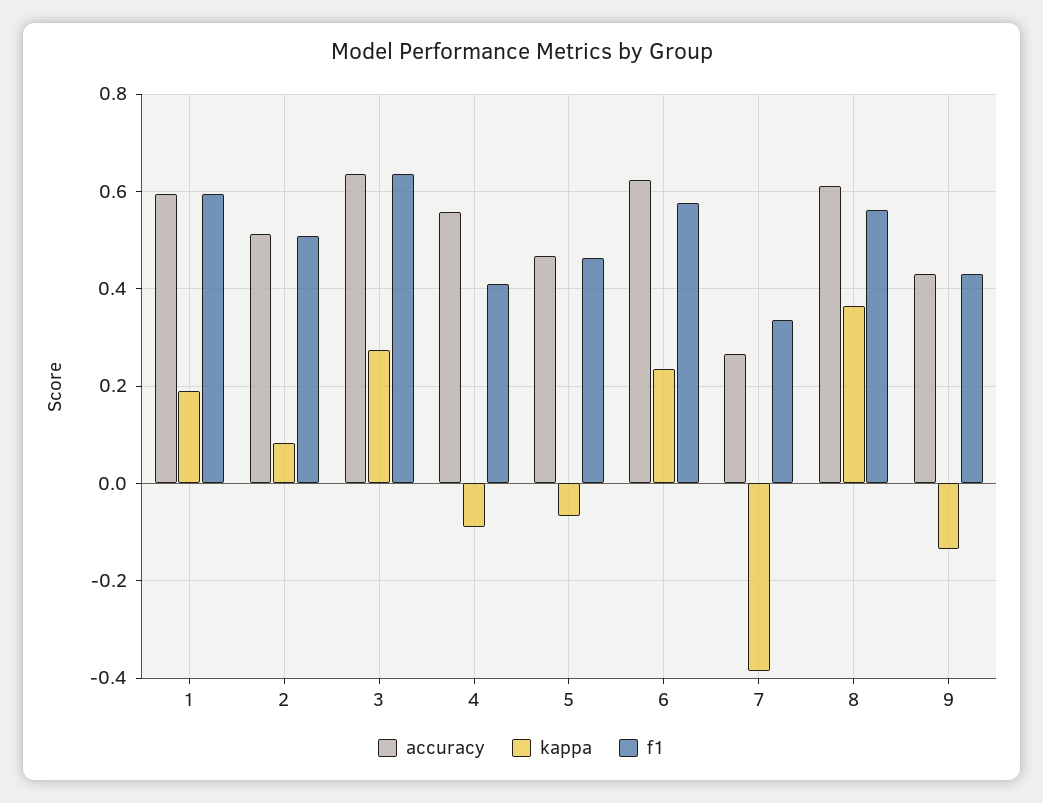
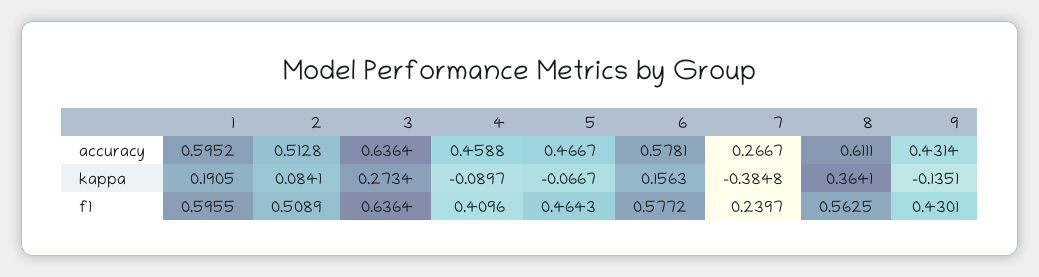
accuracy, 4: 0.56 -> 0.4588
accuracy, 6: 0.62 -> 0.5781
kappa, 6: 0.24 -> 0.1563
f1, 7: 0.34 -> 0.2397

